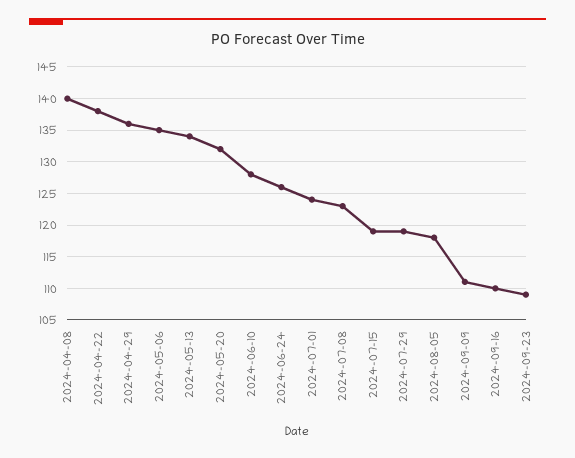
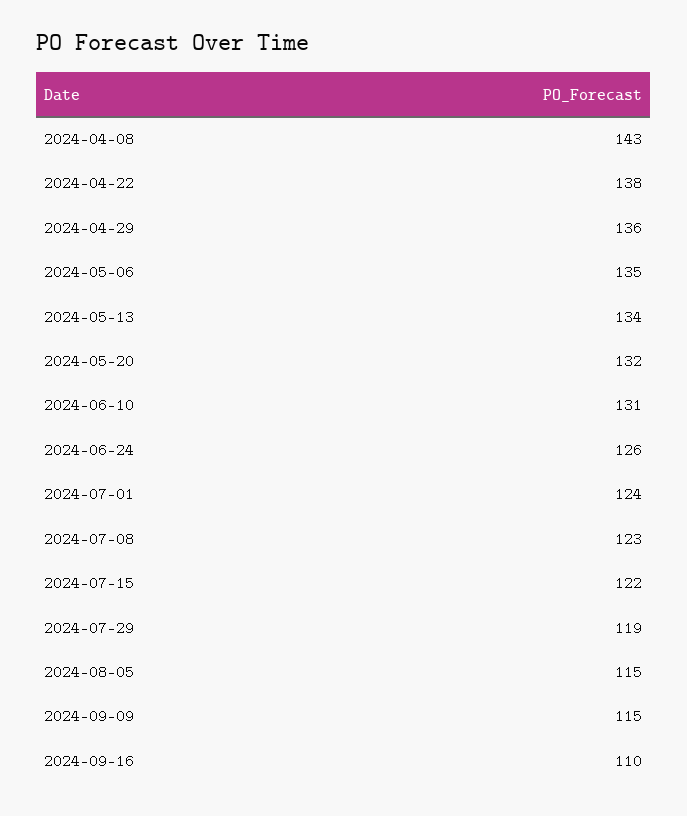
2024-04-08: 140 -> 143
2024-06-10: 128 -> 131
2024-07-15: 119 -> 122
2024-08-05: 118 -> 115
2024-09-09: 111 -> 115
2024-09-23: 109 -> none

